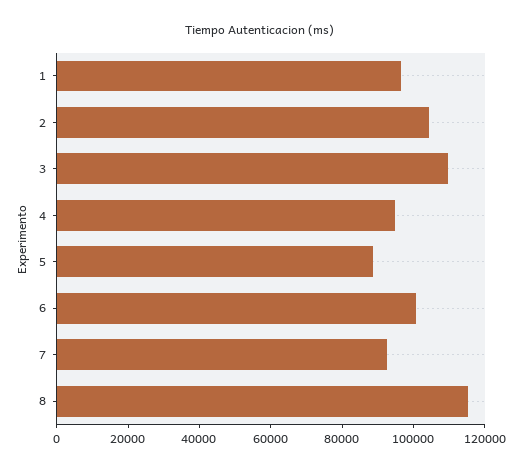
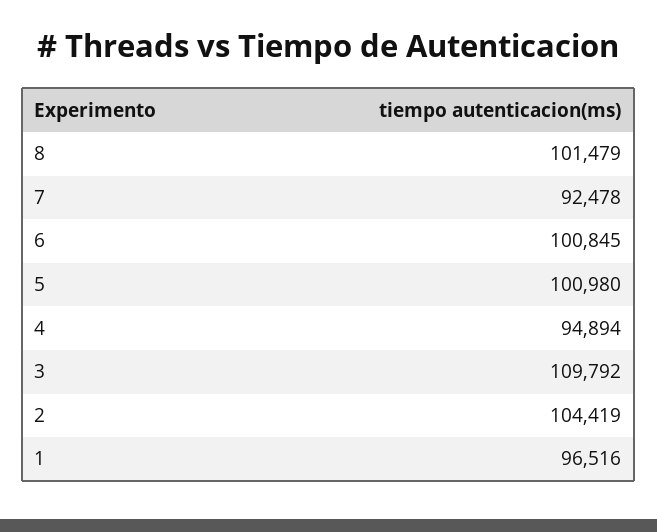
5: 90000 -> 100980
8: 115000 -> 101479

